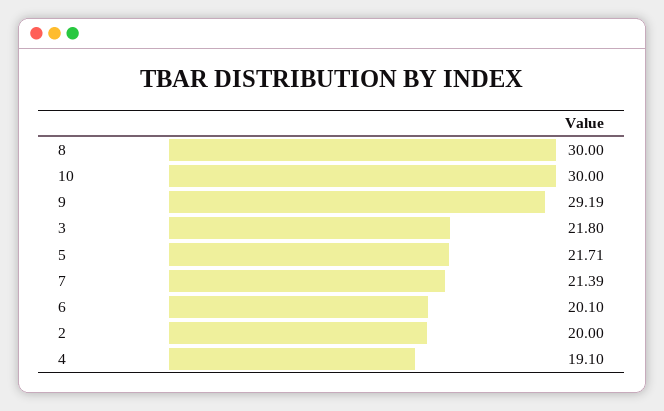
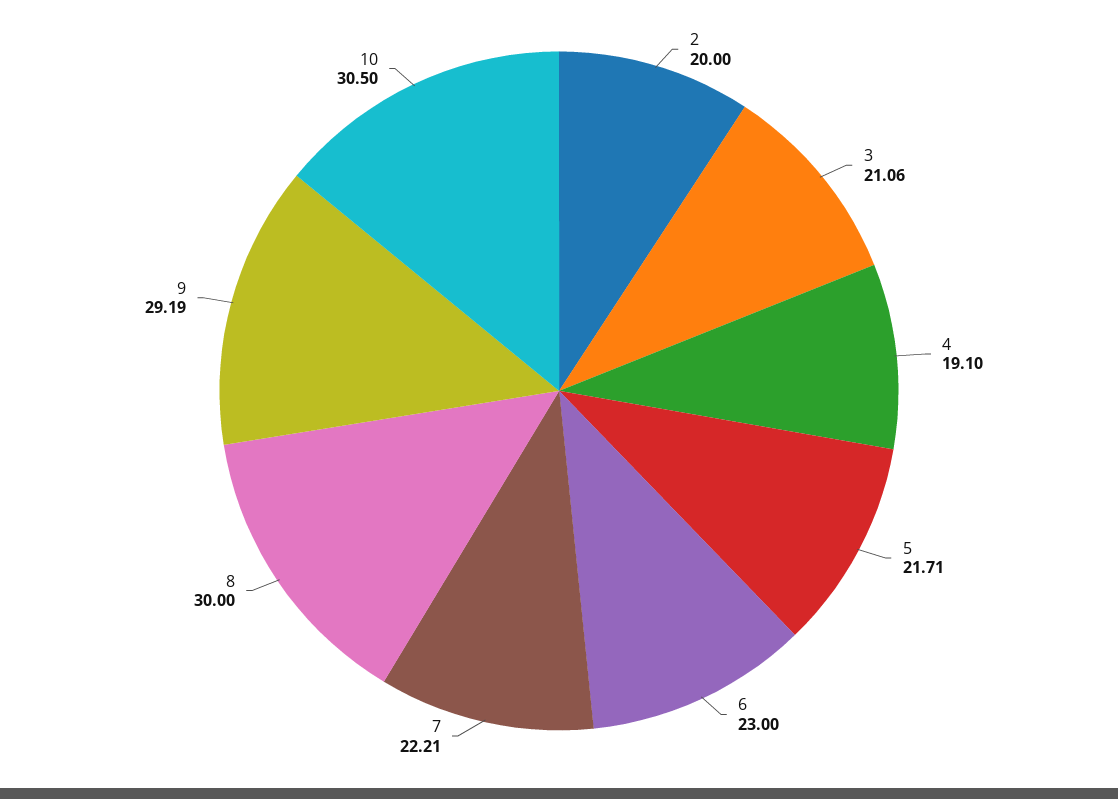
10: 30 -> 30.5
3: 21.8 -> 21.06
7: 21.39 -> 22.21
6: 20.1 -> 23

